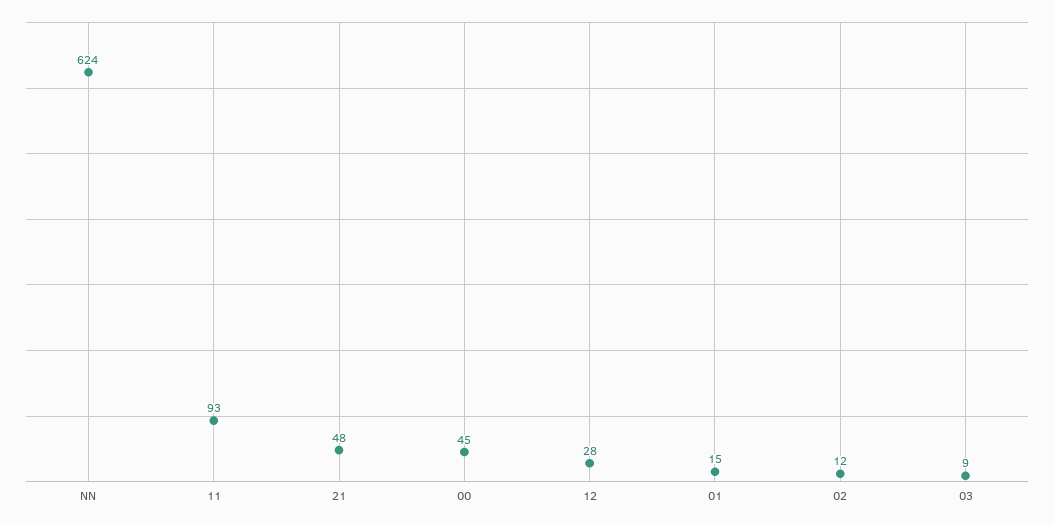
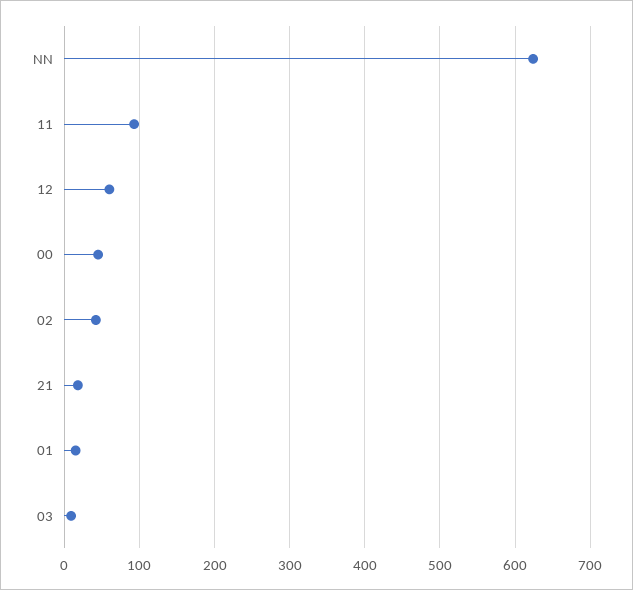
21: 48 -> 20
12: 28 -> 60
02: 12 -> 40

